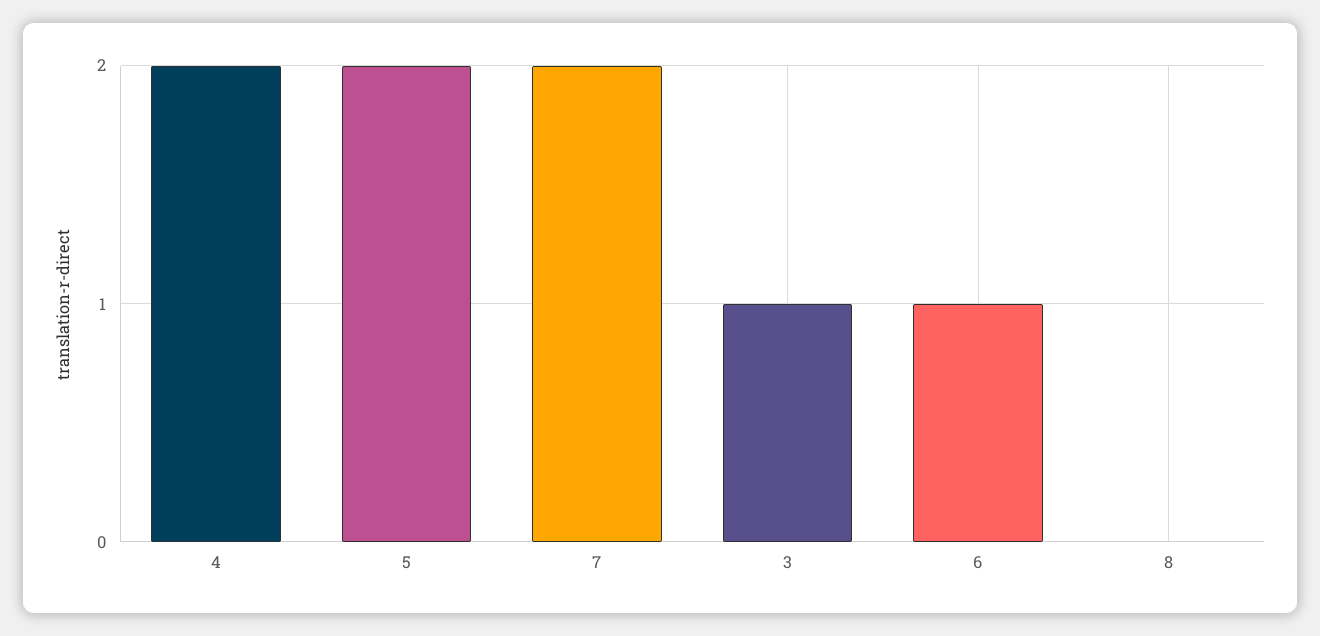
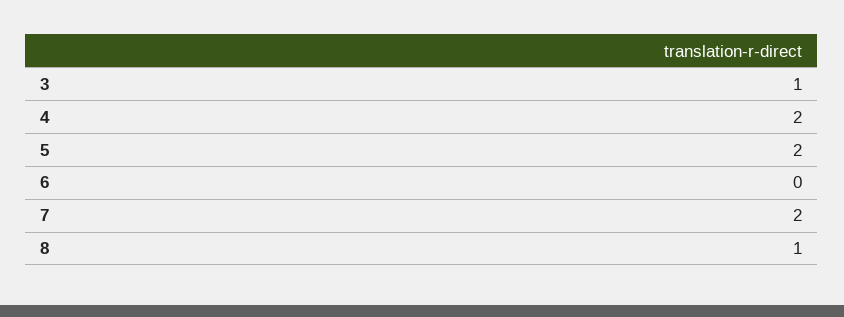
6: 1 -> 0
8: 0 -> 1

